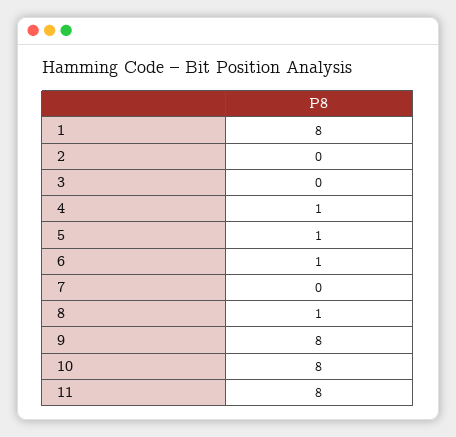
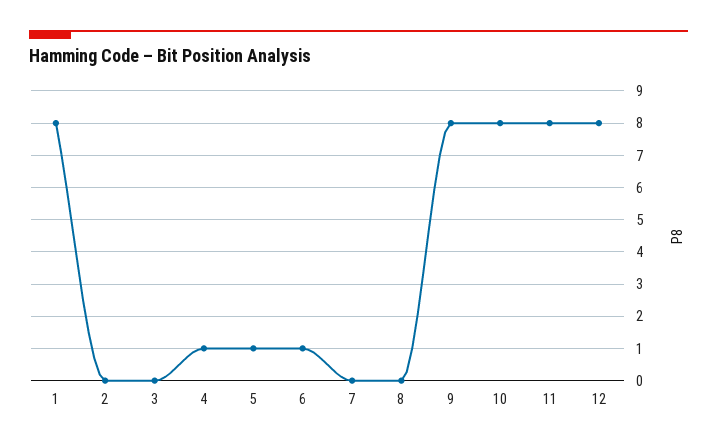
8: 1 -> 0
12: none -> 8

